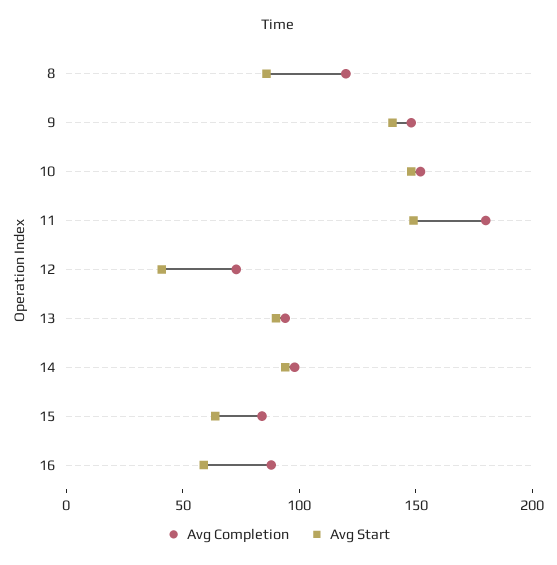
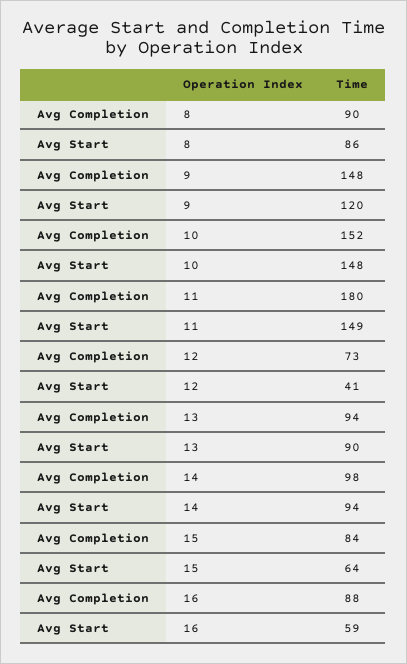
Avg Completion, 8: 120 -> 90
Avg Start, 9: 140 -> 120

